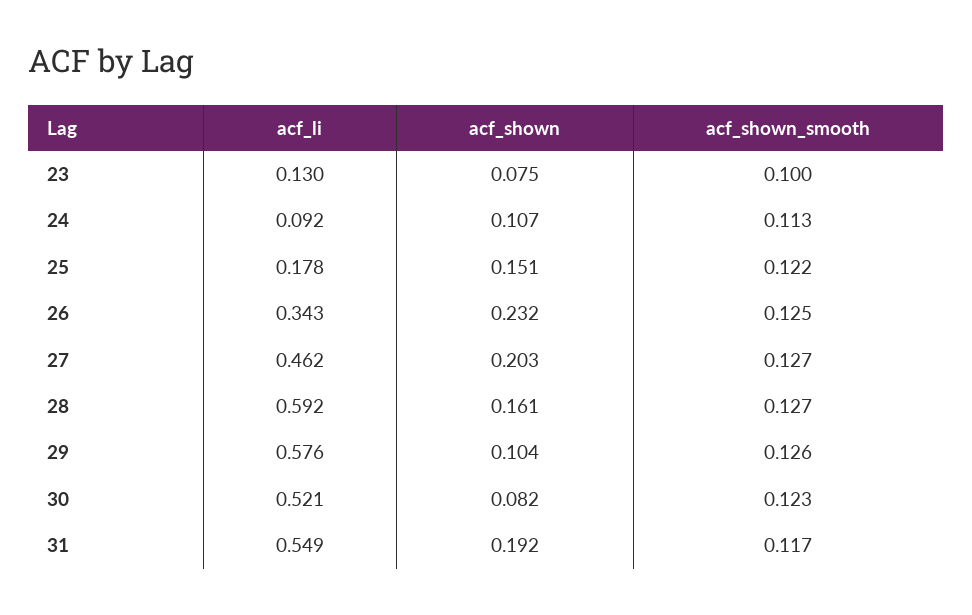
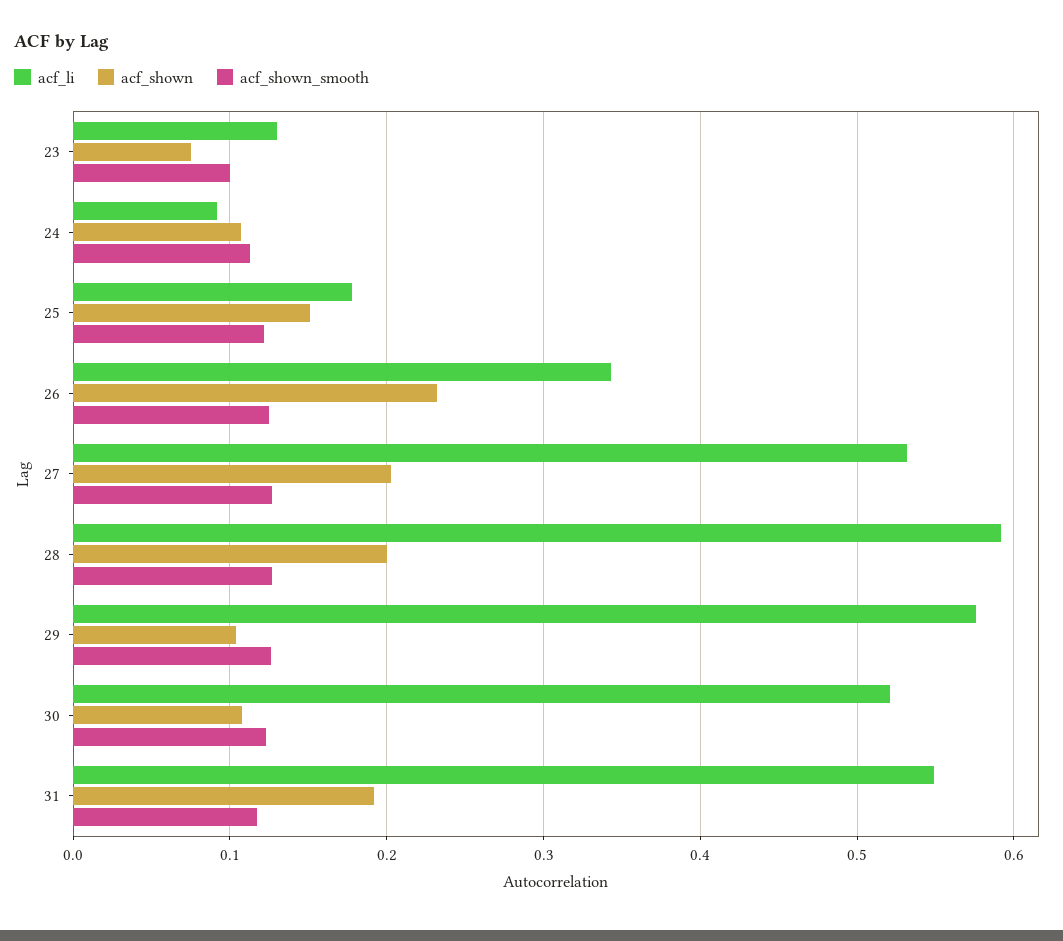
acf_li, 27: 0.462 -> 0.53
acf_shown, 28: 0.161 -> 0.2
acf_shown, 30: 0.082 -> 0.11

